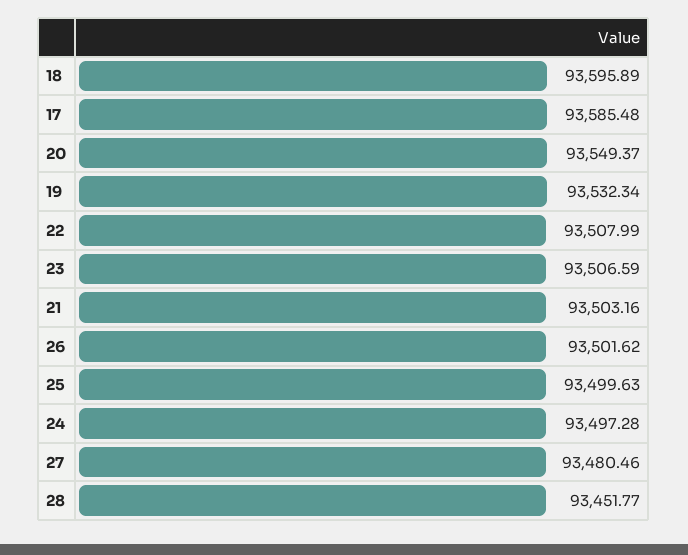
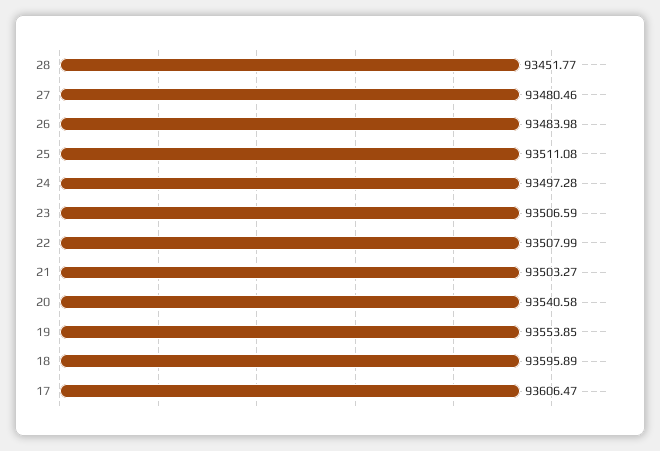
17: 93585.48 -> 93606.47
20: 93549.37 -> 93540.58
19: 93532.34 -> 93553.85
21: 93503.16 -> 93503.27
26: 93501.62 -> 93483.98
25: 93499.63 -> 93511.08

